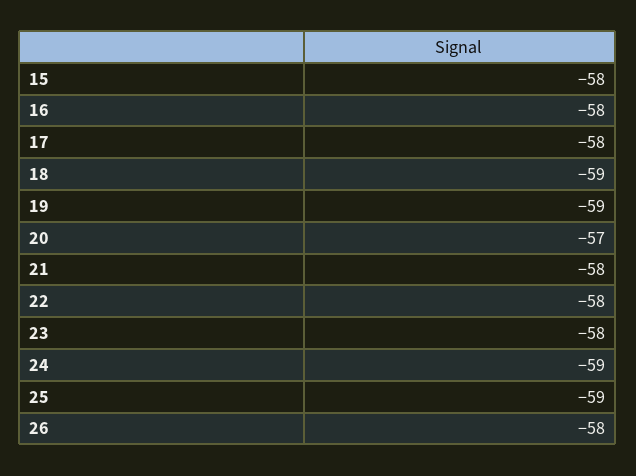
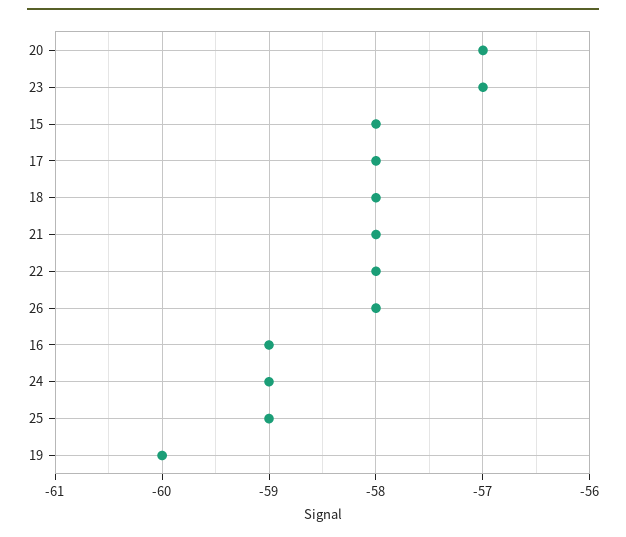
16: -58 -> -59
18: -59 -> -58
19: -59 -> -60
23: -58 -> -57

